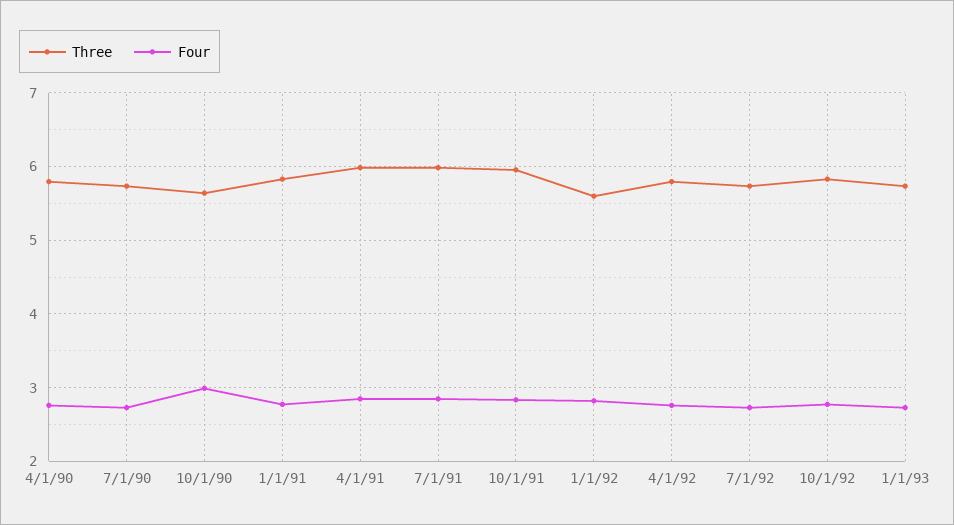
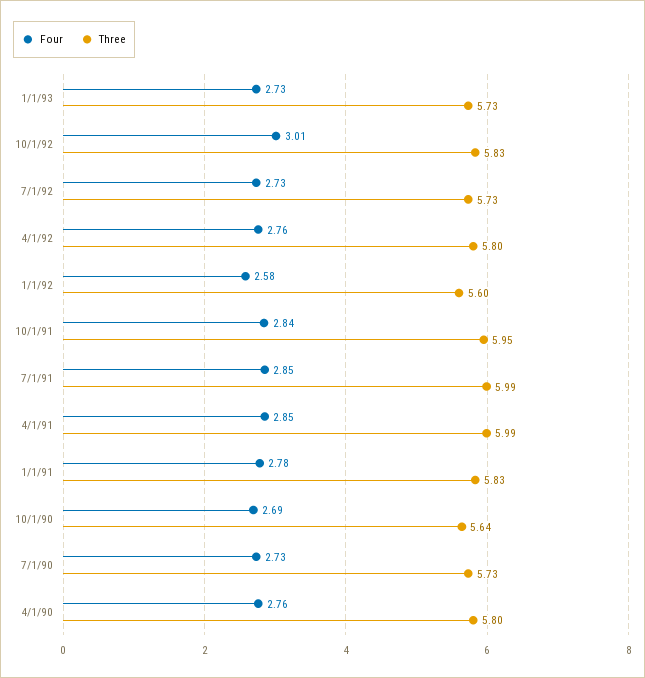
Four, 10/1/90: 3 -> 2.69
Four, 1/1/92: 2.8 -> 2.58
Four, 10/1/92: 2.8 -> 3.01

